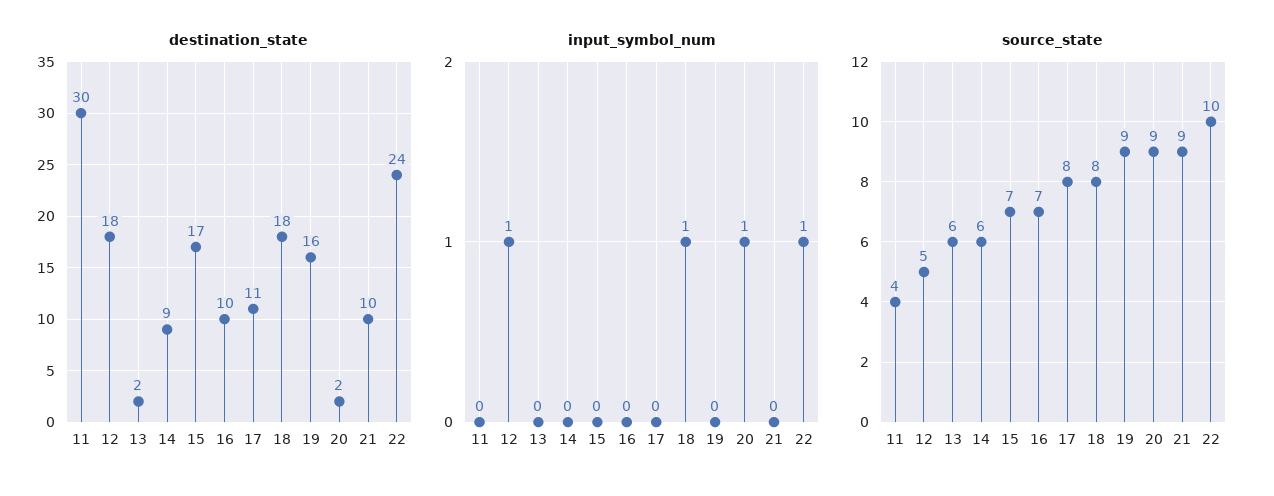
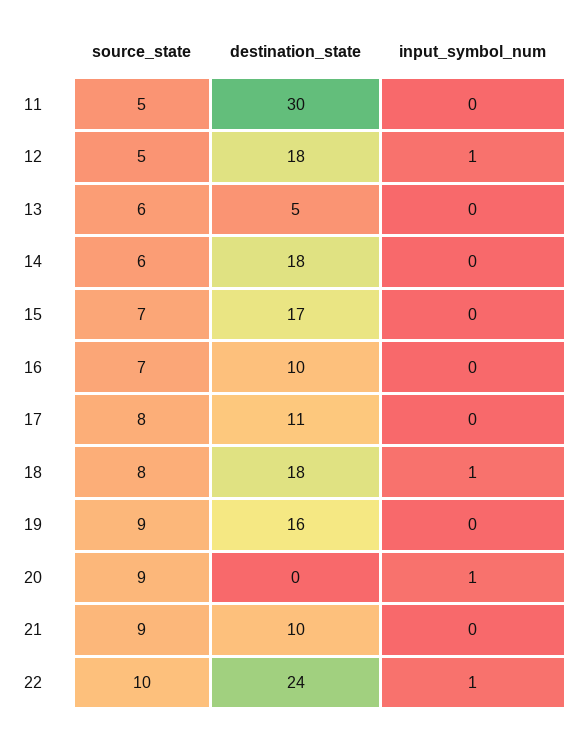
destination_state, 13: 2 -> 5
destination_state, 14: 9 -> 18
destination_state, 20: 2 -> 0
source_state, 11: 4 -> 5

